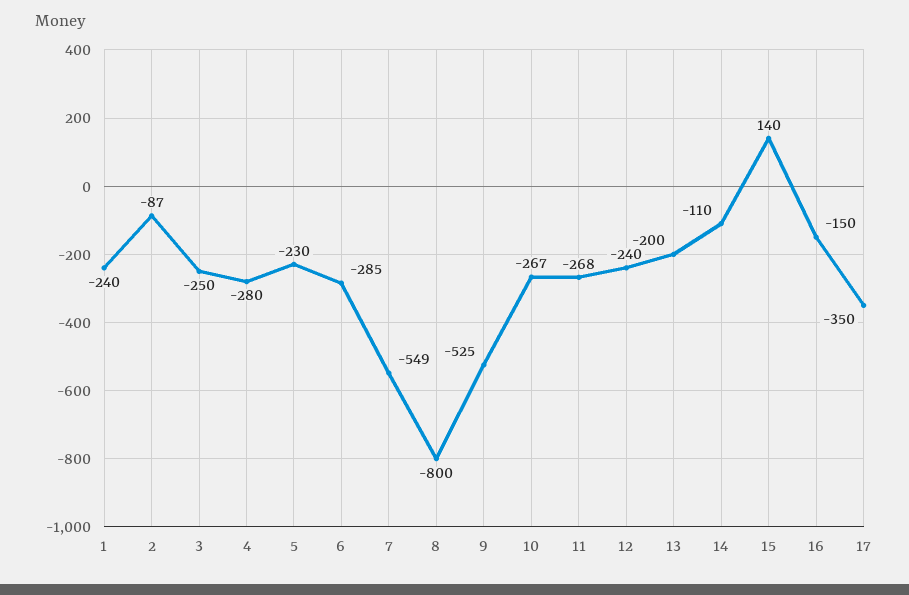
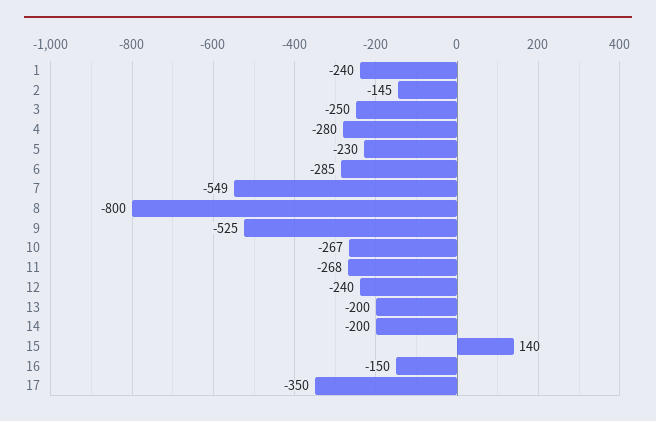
2: -87 -> -145
14: -110 -> -200

